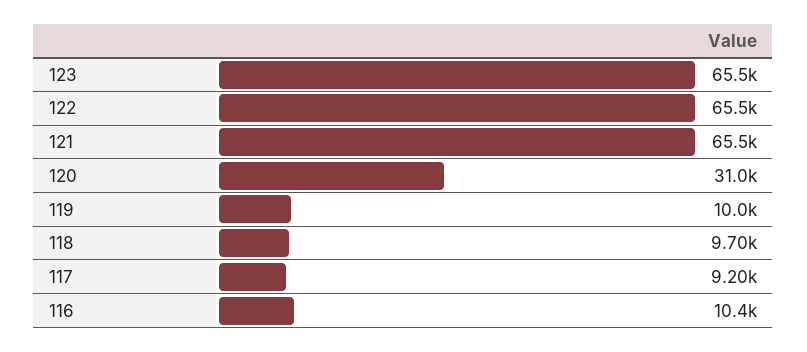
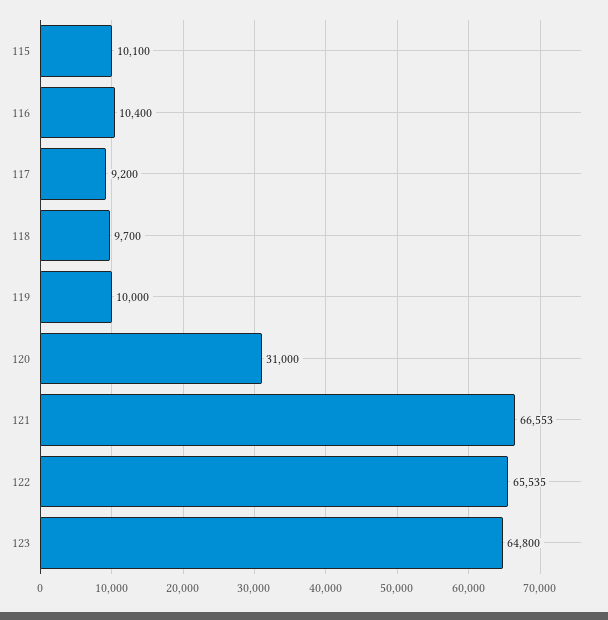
123: 65500 -> 64800
121: 65500 -> 66553
115: none -> 10100

